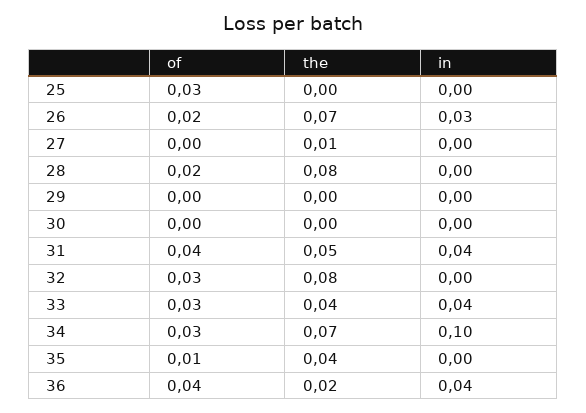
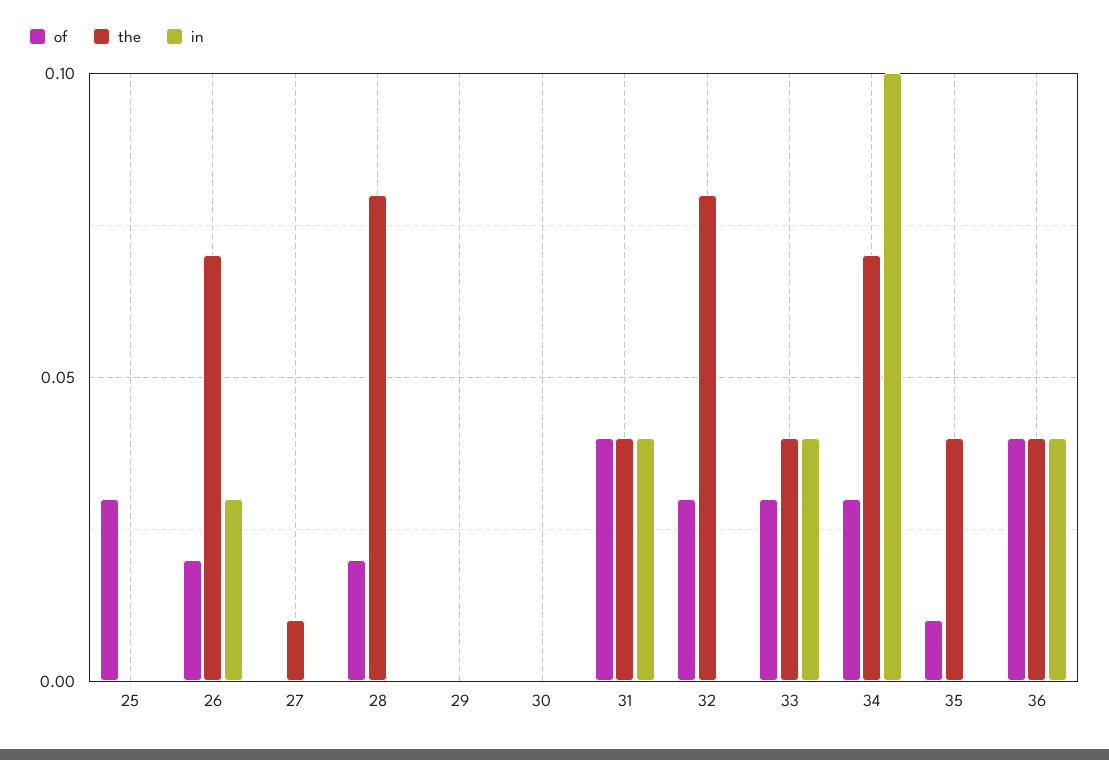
the, 31: 0.05 -> 0.04
the, 36: 0.02 -> 0.04

